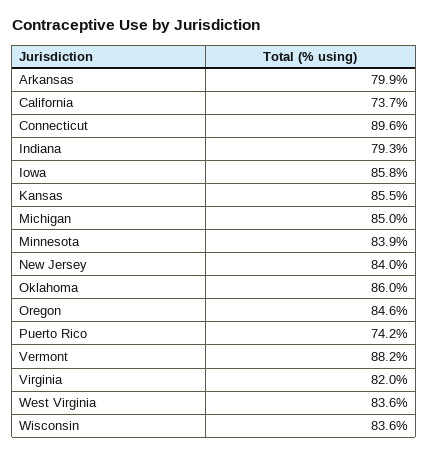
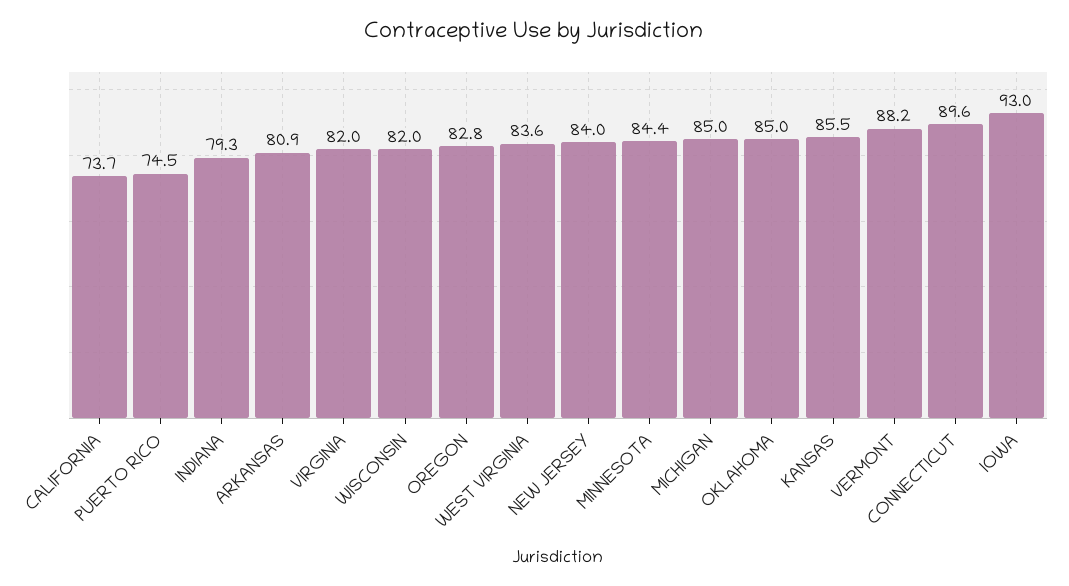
Arkansas: 79.9 -> 80.9
Iowa: 85.8 -> 93
Minnesota: 83.9 -> 84.4
Oklahoma: 86 -> 85
Oregon: 84.6 -> 82.8
Puerto Rico: 74.2 -> 74.5
Wisconsin: 83.6 -> 82

